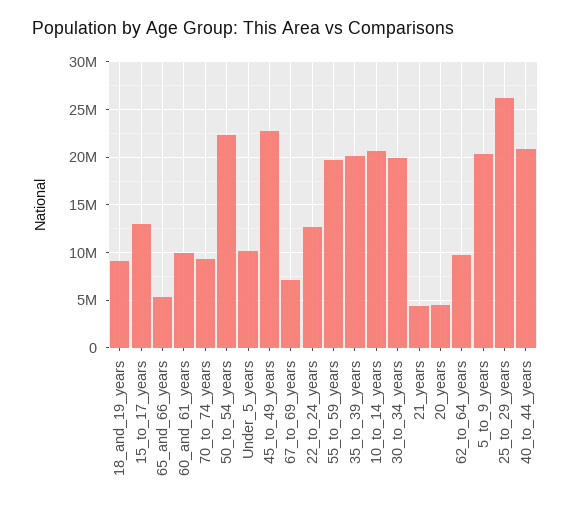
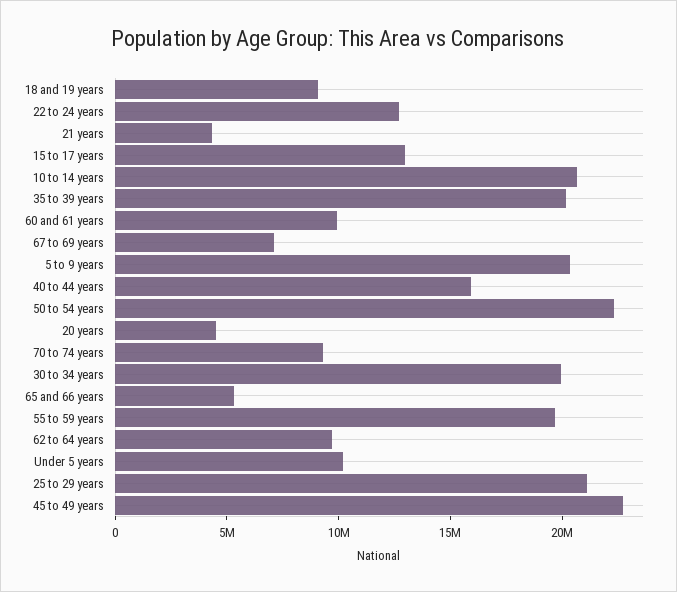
25_to_29_years: 26000000 -> 21000000
40_to_44_years: 21000000 -> 16000000

